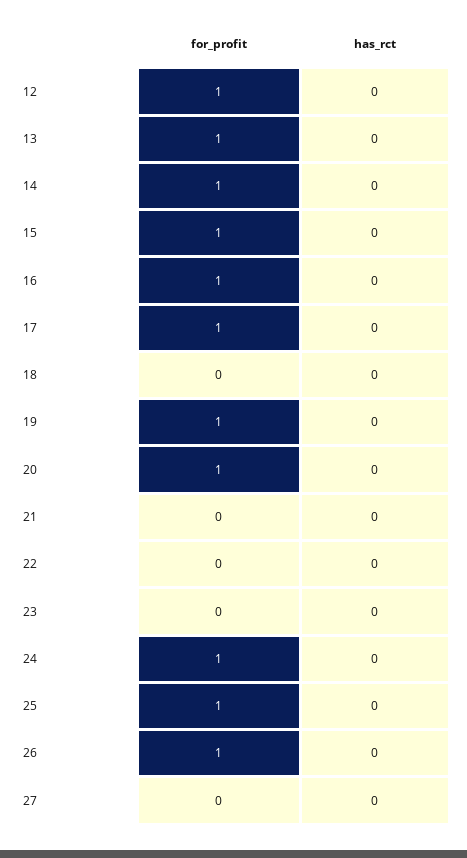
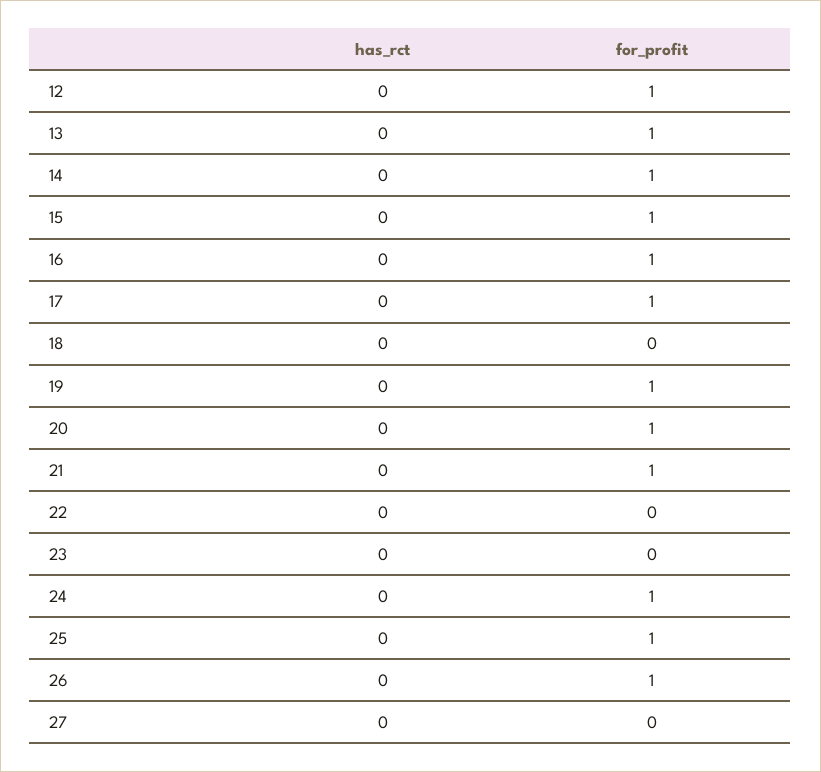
for_profit, 21: 0 -> 1

